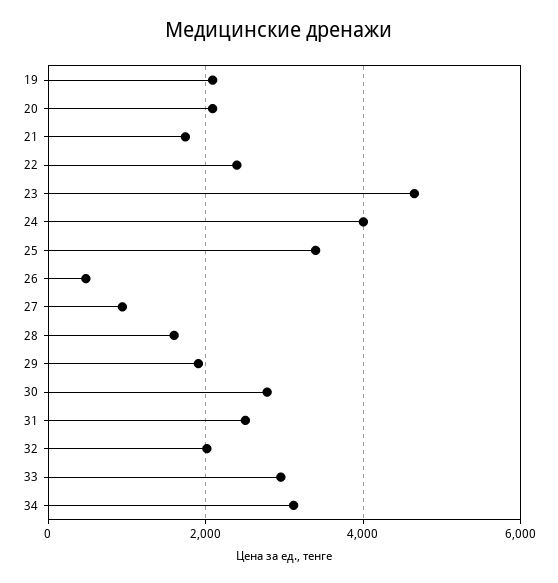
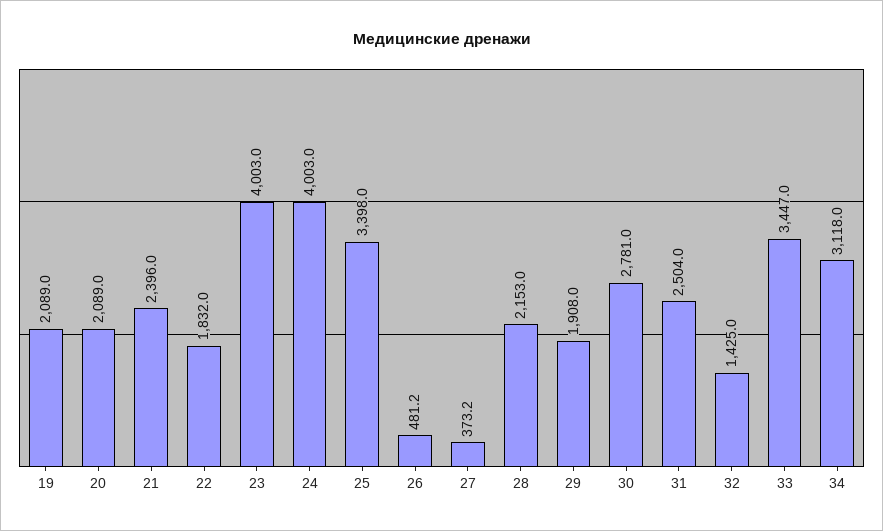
21: 1800 -> 2396
22: 2400 -> 1832
23: 4600 -> 4003
27: 1000 -> 373.2
28: 1600 -> 2153
32: 2000 -> 1425
33: 3000 -> 3447

